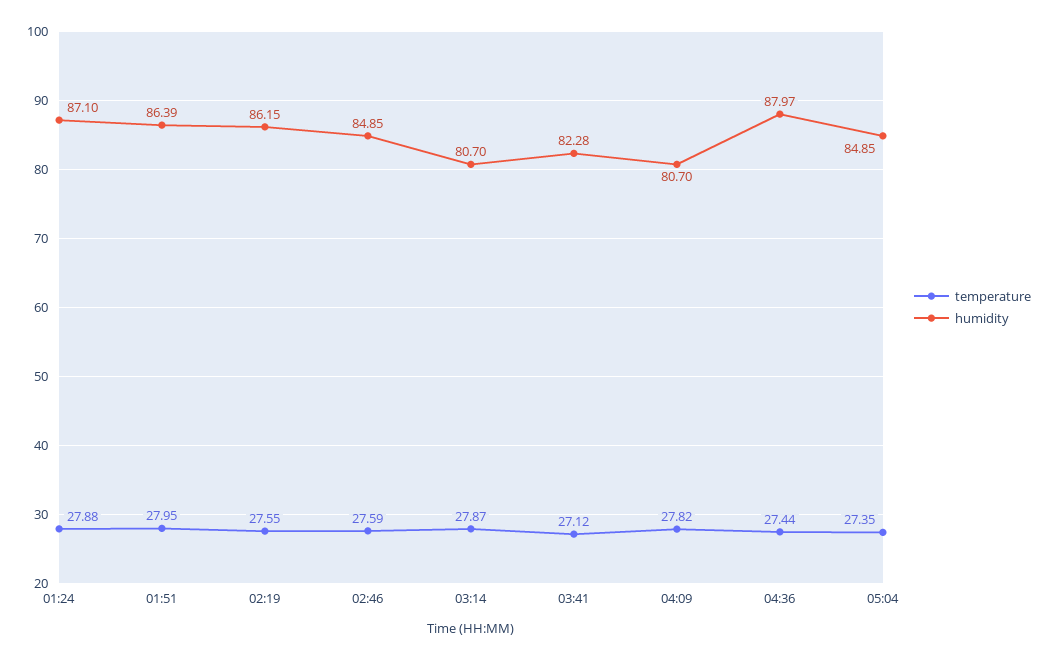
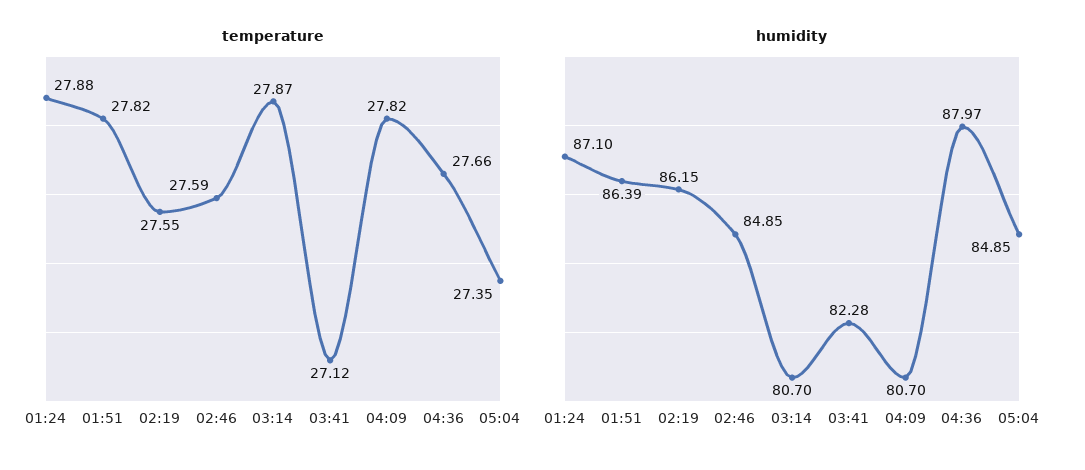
temperature, 01:51: 27.95 -> 27.82
temperature, 04:36: 27.44 -> 27.66

